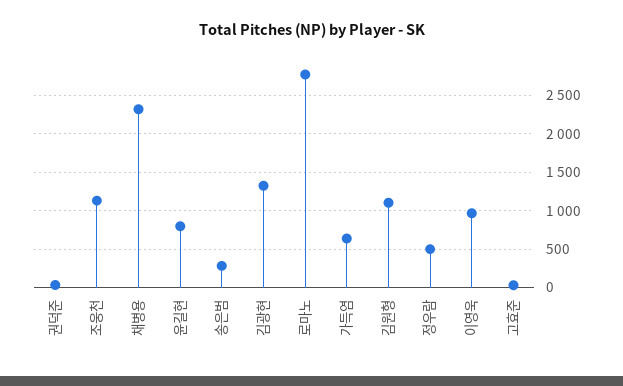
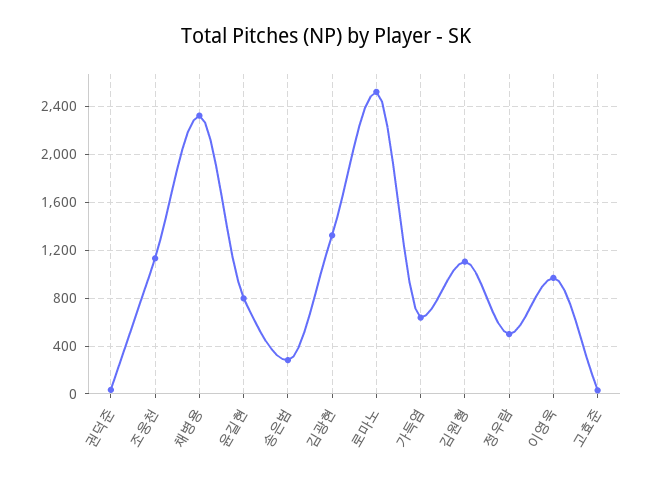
로마노: 2800 -> 2500

